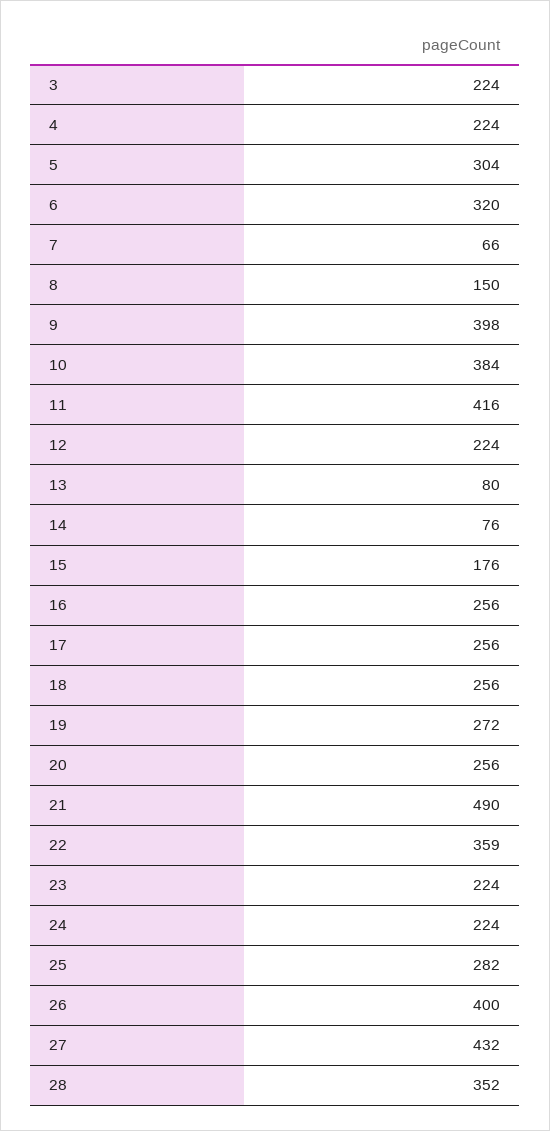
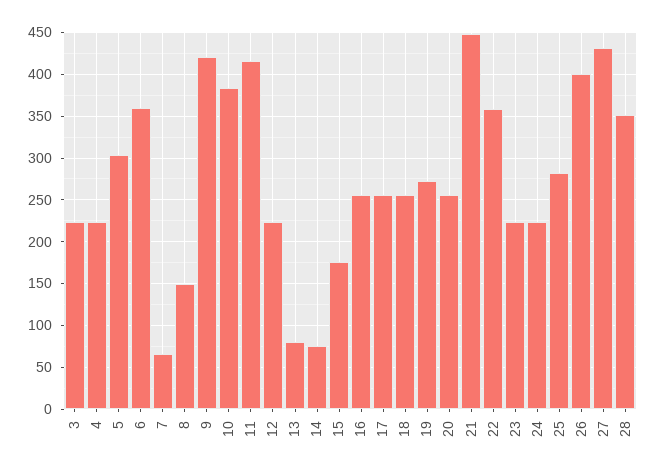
6: 320 -> 360
9: 398 -> 420
21: 490 -> 450

